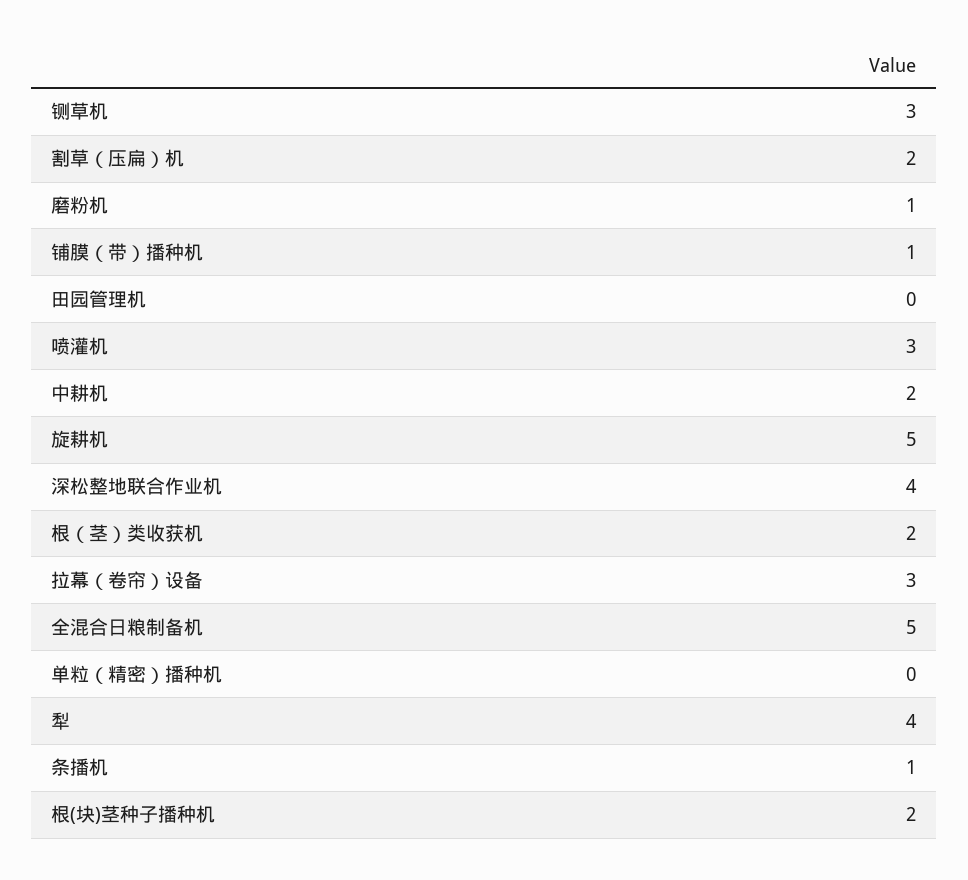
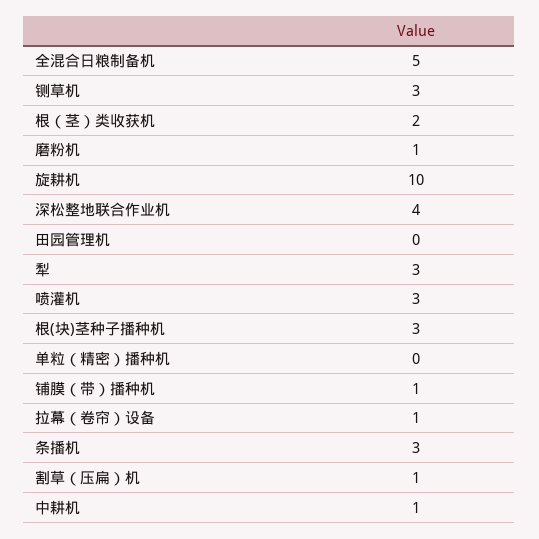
割草（压扁）机: 2 -> 1
中耕机: 2 -> 1
旋耕机: 5 -> 10
拉幕（卷帘）设备: 3 -> 1
犁: 4 -> 3
条播机: 1 -> 3
根(块)茎种子播种机: 2 -> 3

